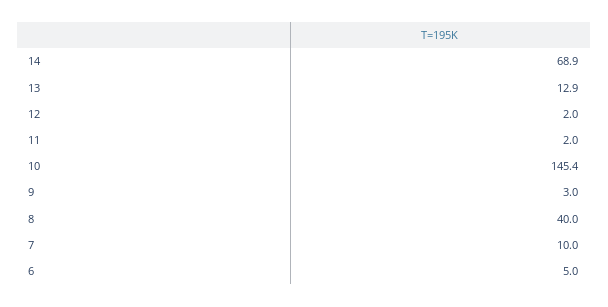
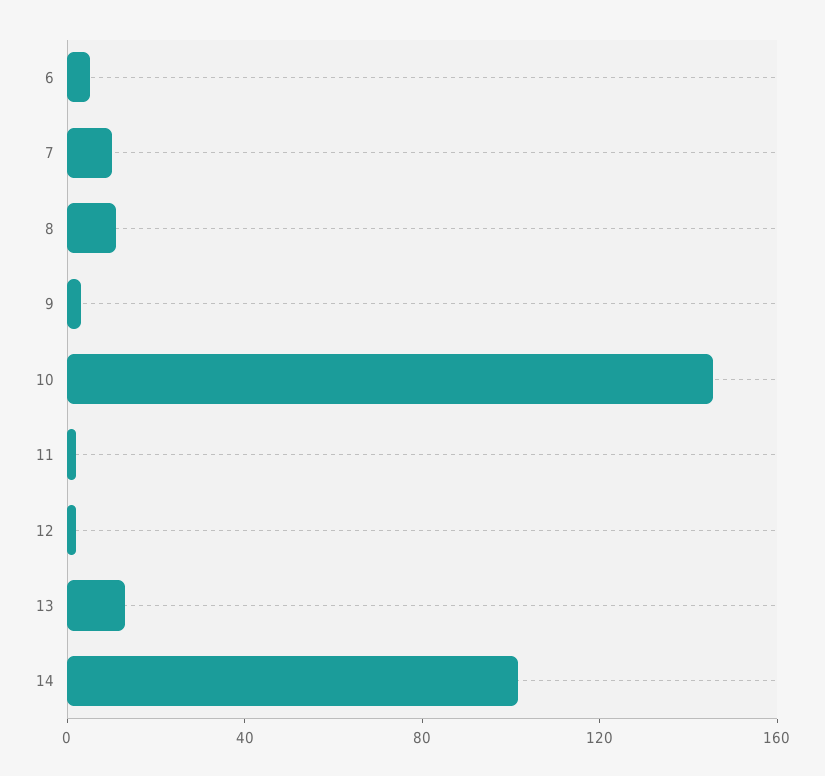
14: 68.9 -> 100
8: 40 -> 10

